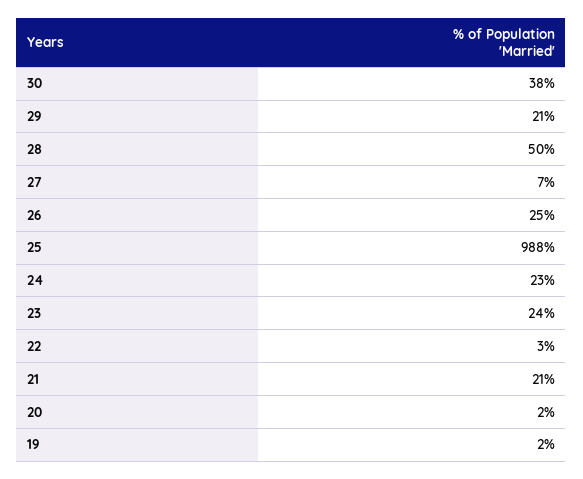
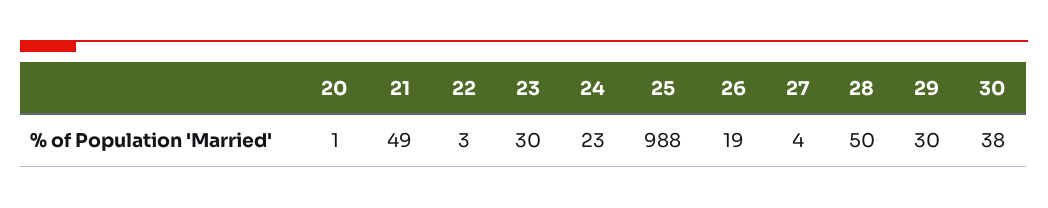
29: 21 -> 30
27: 7 -> 4
26: 25 -> 19
23: 24 -> 30
21: 21 -> 49
20: 2 -> 1
19: 2 -> none

